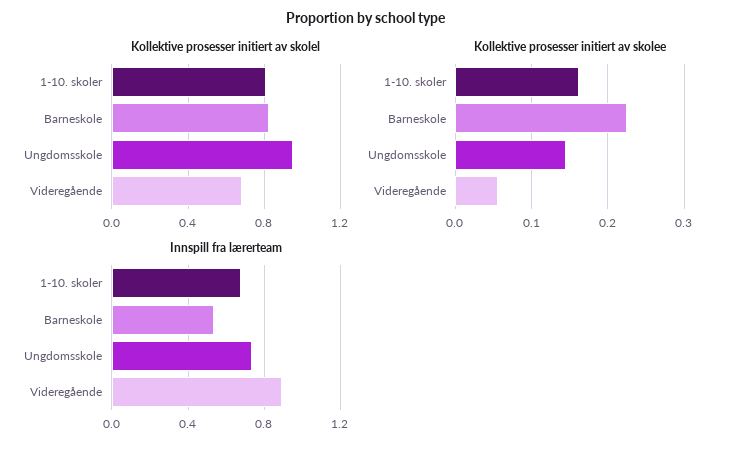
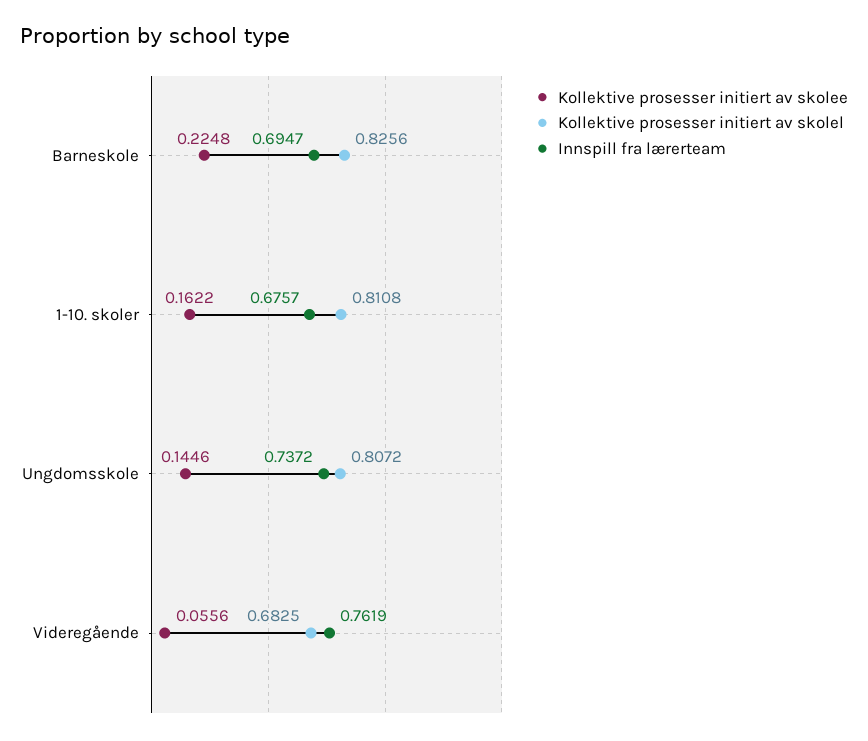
Kollektive prosesser initiert av skolel, Ungdomsskole: 0.95 -> 0.8072
Innspill fra lærerteam, Barneskole: 0.55 -> 0.6947
Innspill fra lærerteam, Videregående: 0.9 -> 0.7619

